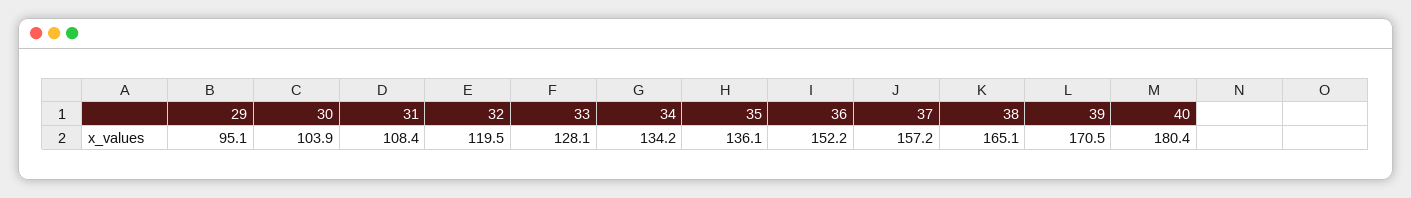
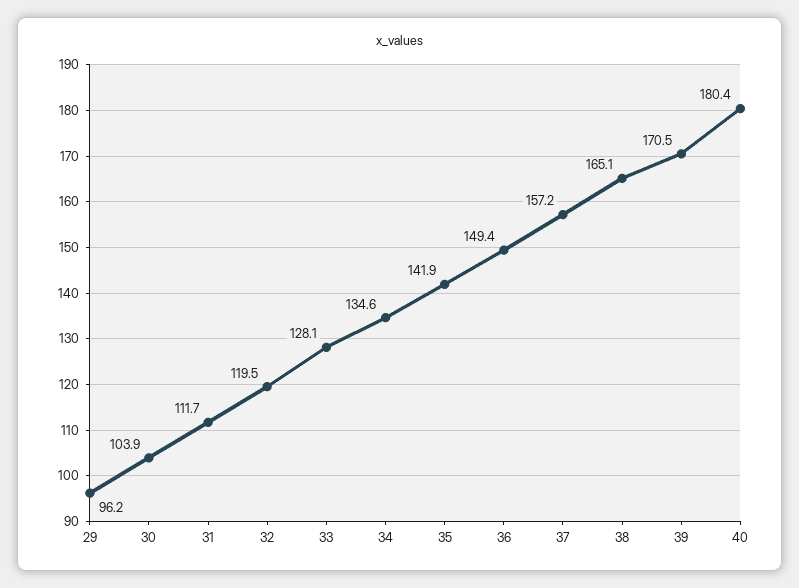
29: 95.1 -> 96.2
31: 108.4 -> 111.7
34: 134.2 -> 134.6
35: 136.1 -> 141.9
36: 152.2 -> 149.4

